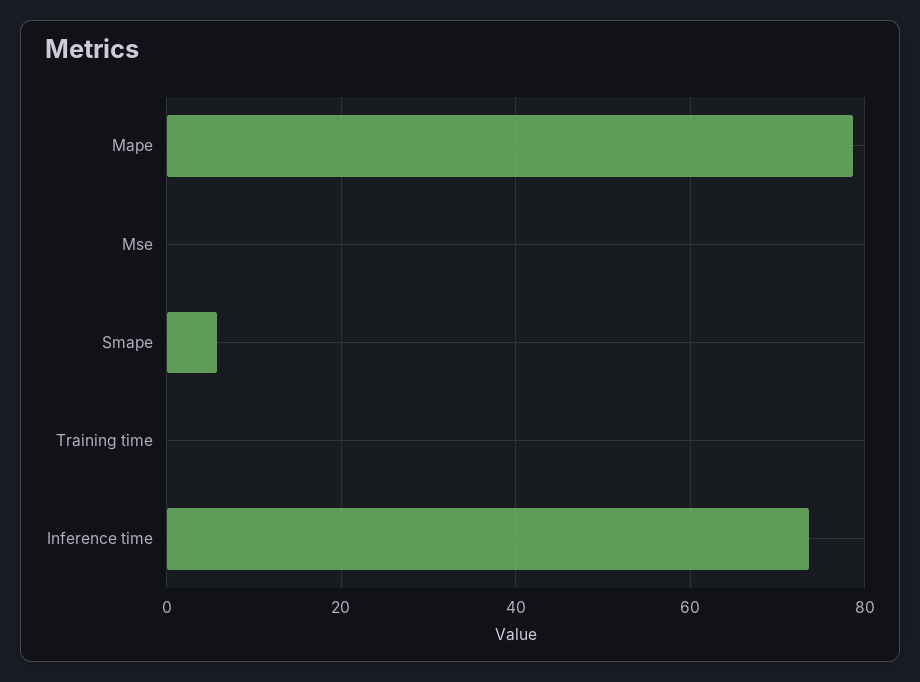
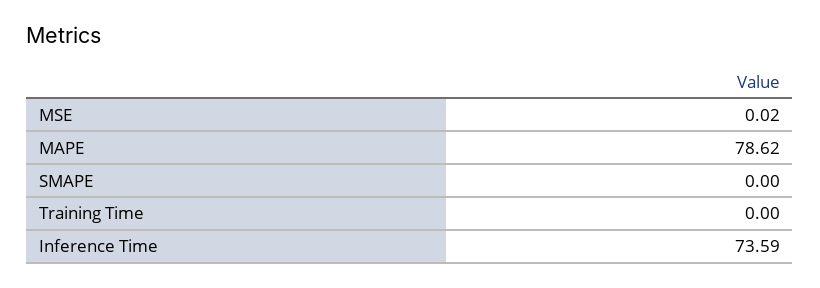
Smape: 6 -> 0

